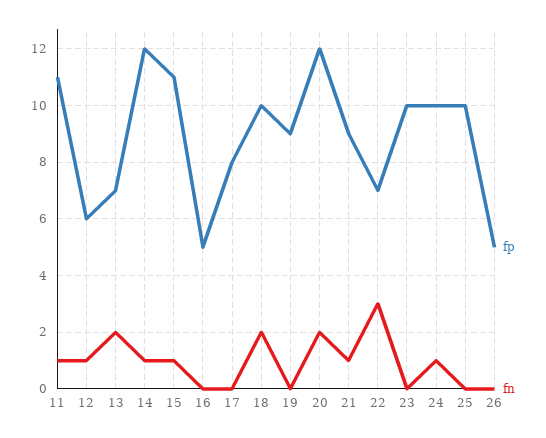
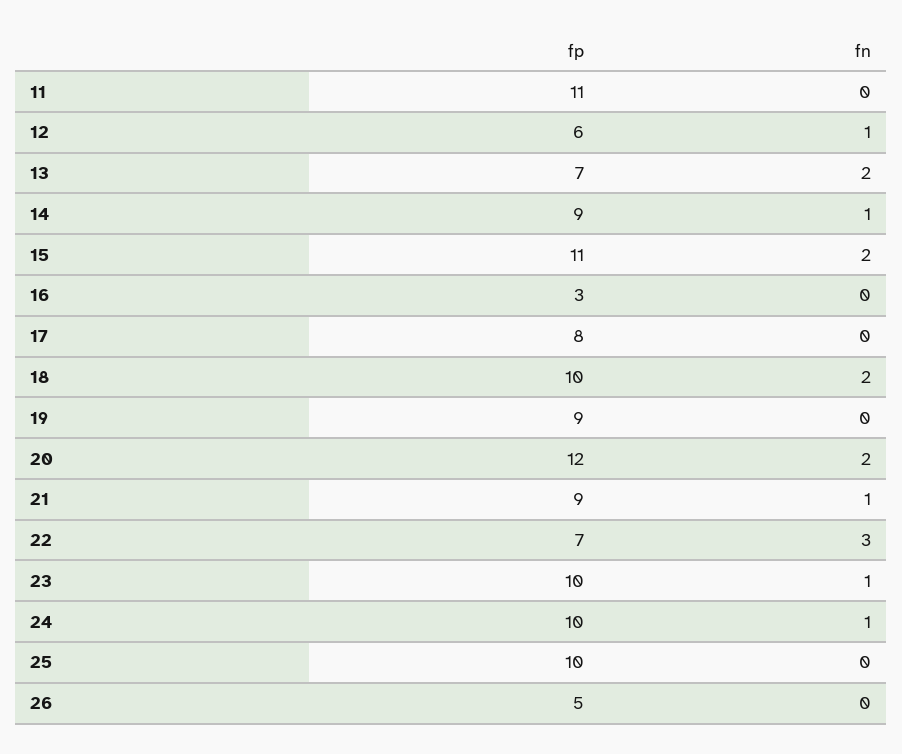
fn, 11: 1 -> 0
fp, 14: 12 -> 9
fn, 15: 1 -> 2
fp, 16: 5 -> 3
fn, 23: 0 -> 1

